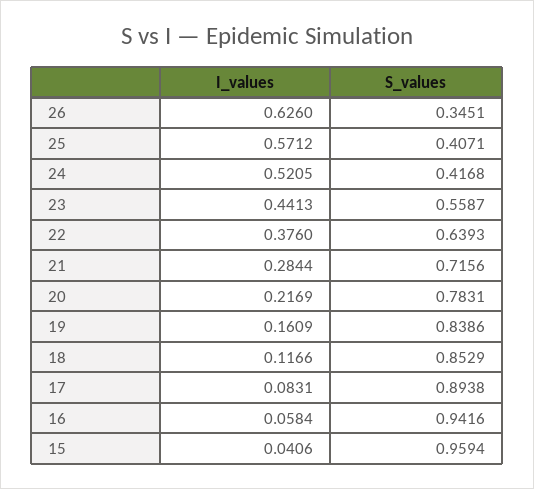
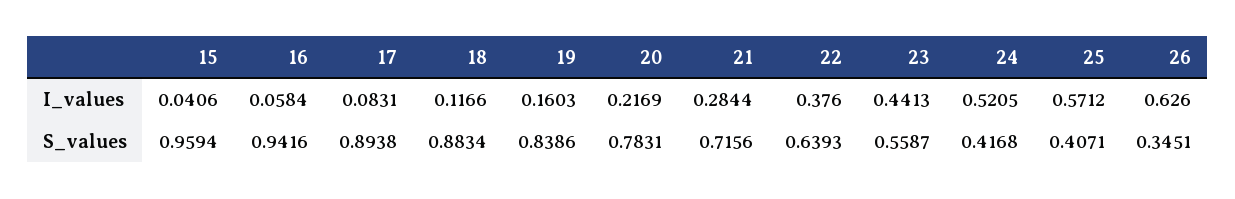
I_values, 19: 0.1609 -> 0.1603
S_values, 18: 0.8529 -> 0.8834

